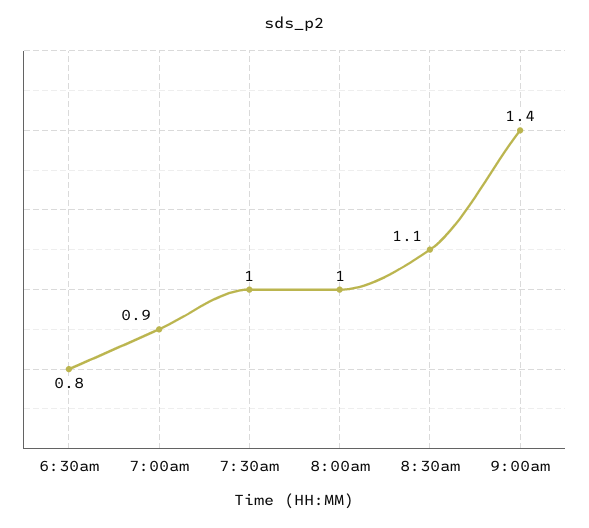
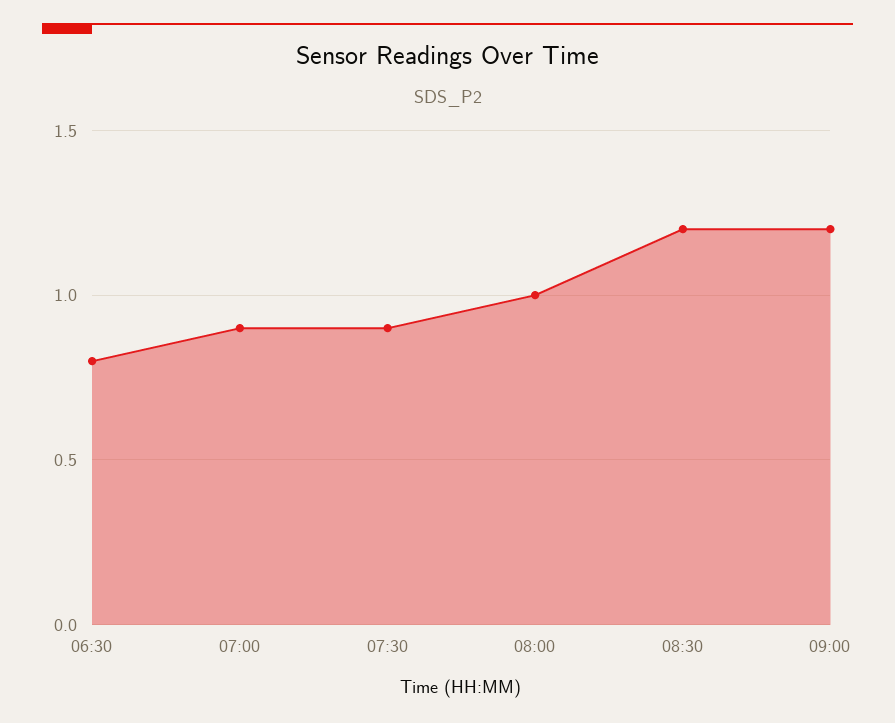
7:30am: 1 -> 0.9
8:30am: 1.1 -> 1.2
9:00am: 1.4 -> 1.2

